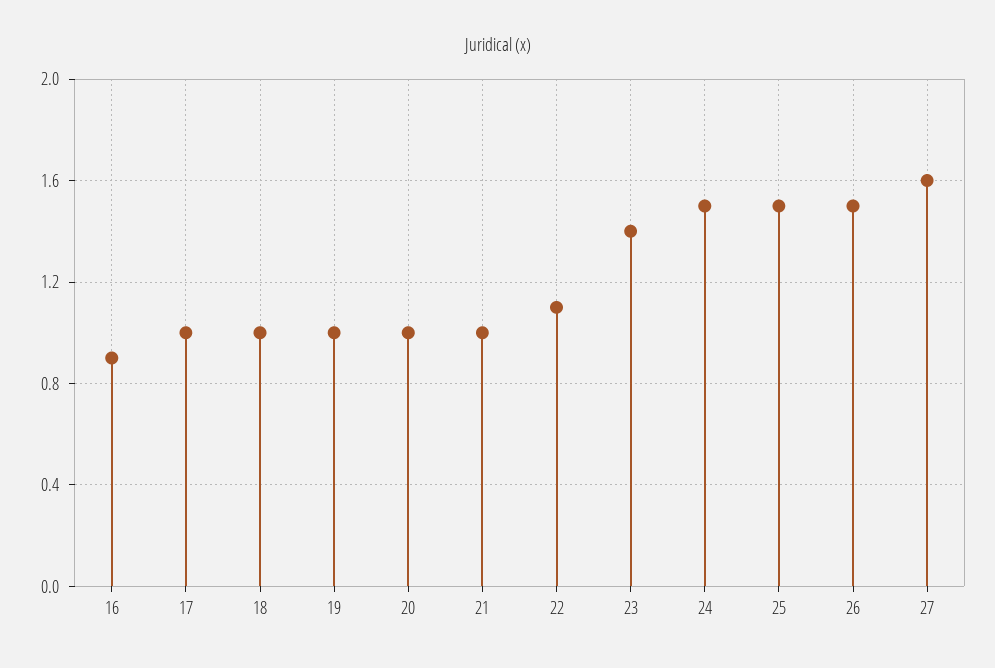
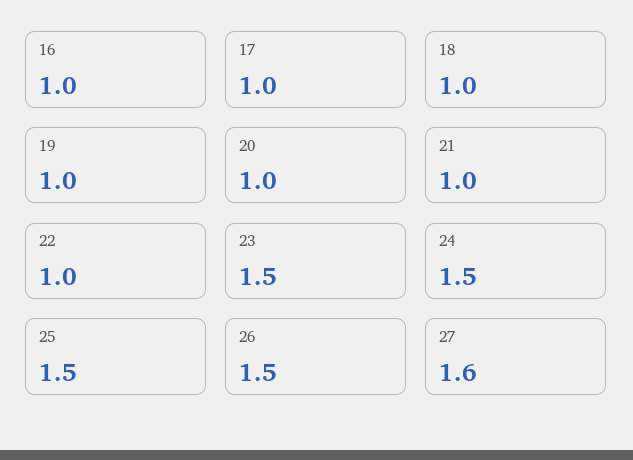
16: 0.9 -> 1
22: 1.1 -> 1
23: 1.4 -> 1.5

